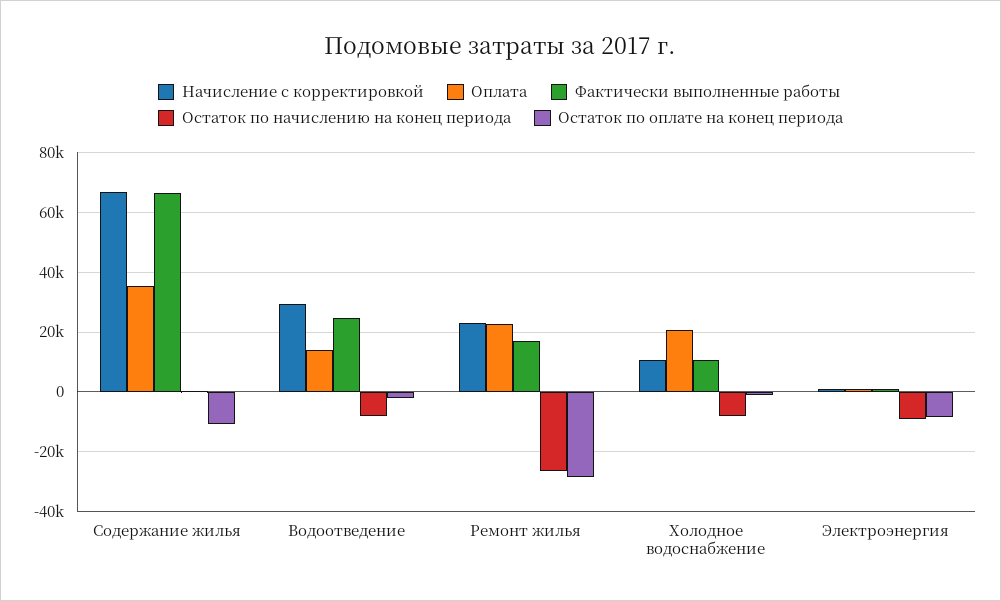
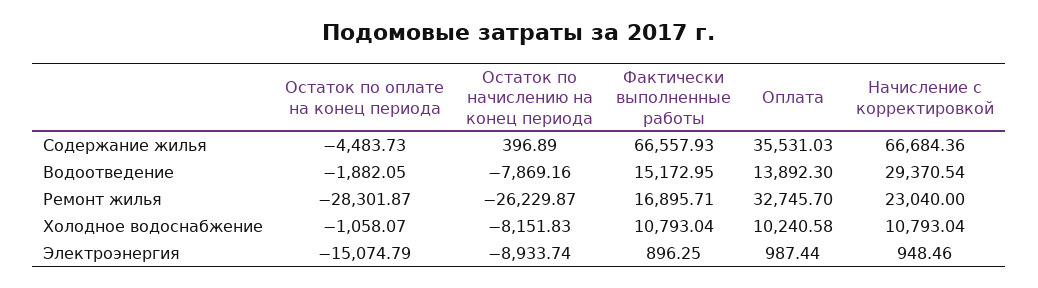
Остаток по оплате на конец периода, Содержание жилья: -10000 -> -4483.73
Фактически выполненные работы, Водоотведение: 25000 -> 15172.95
Оплата, Ремонт жилья: 22500 -> 32745.7
Оплата, Холодное водоснабжение: 20000 -> 10240.58
Остаток по оплате на конец периода, Электроэнергия: -7500 -> -15074.79

